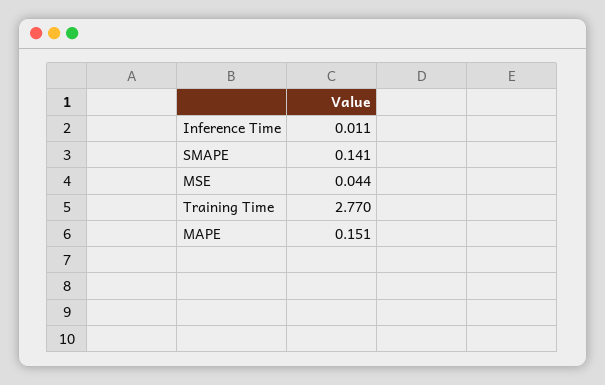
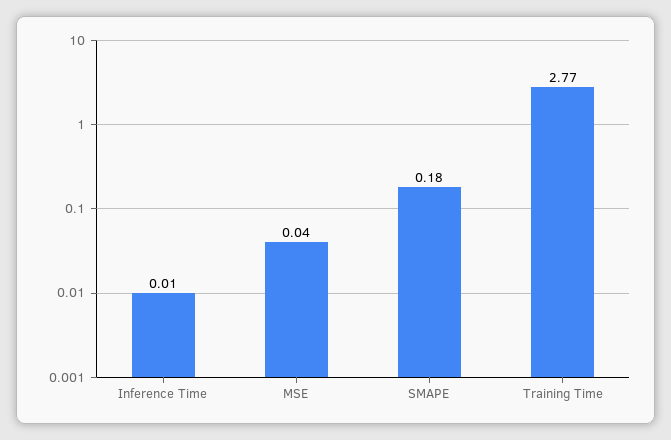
SMAPE: 0.141 -> 0.18
MAPE: 0.151 -> none

